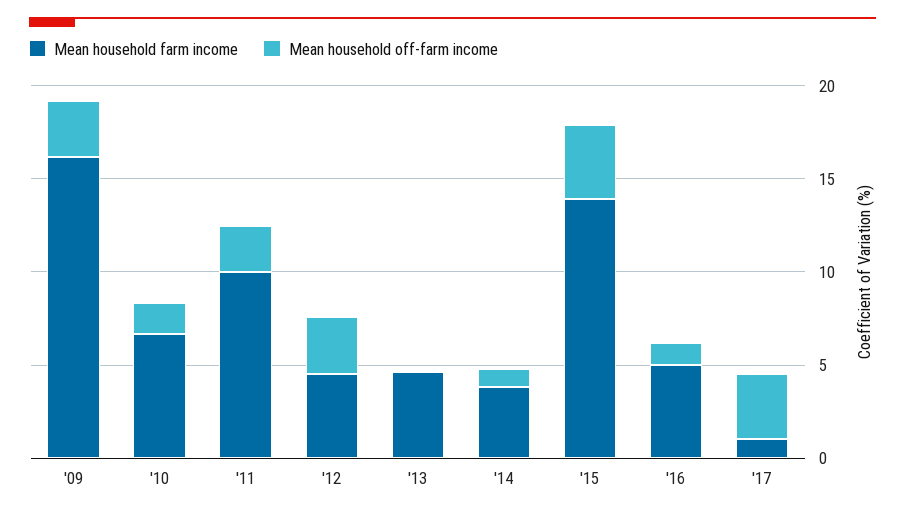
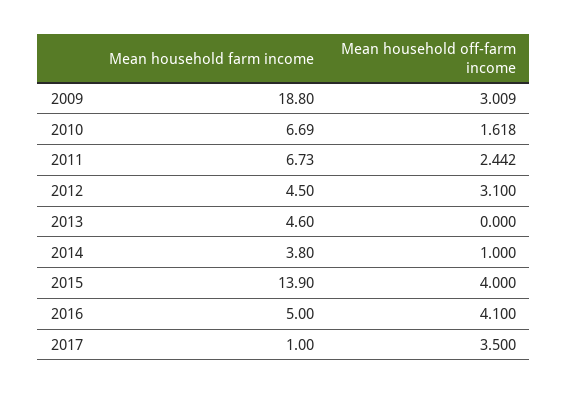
Mean household farm income, '09: 16 -> 18.8
Mean household farm income, '11: 10 -> 6.73
Mean household off-farm income, '16: 1 -> 4.1

